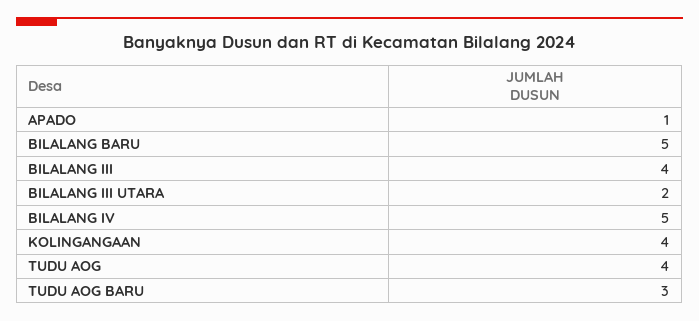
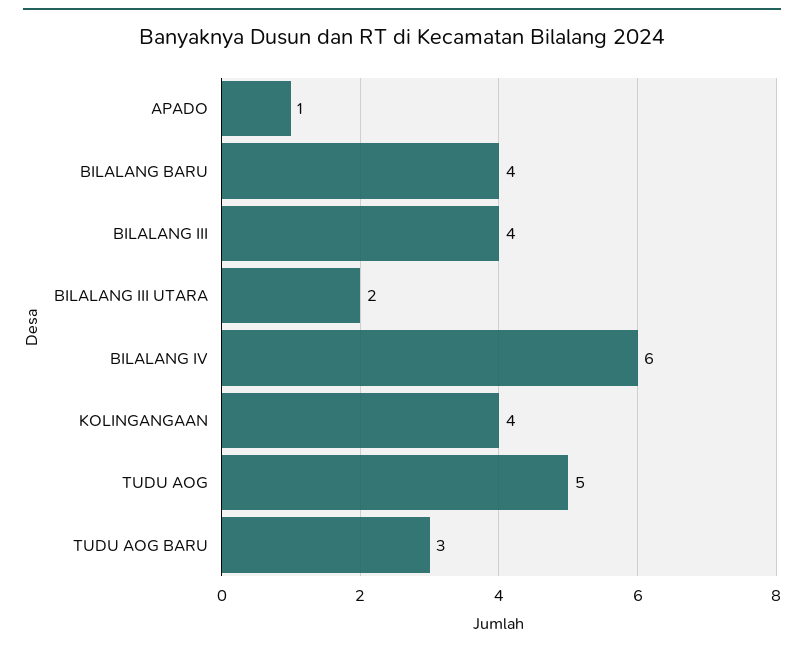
BILALANG BARU: 5 -> 4
BILALANG IV: 5 -> 6
TUDU AOG: 4 -> 5

